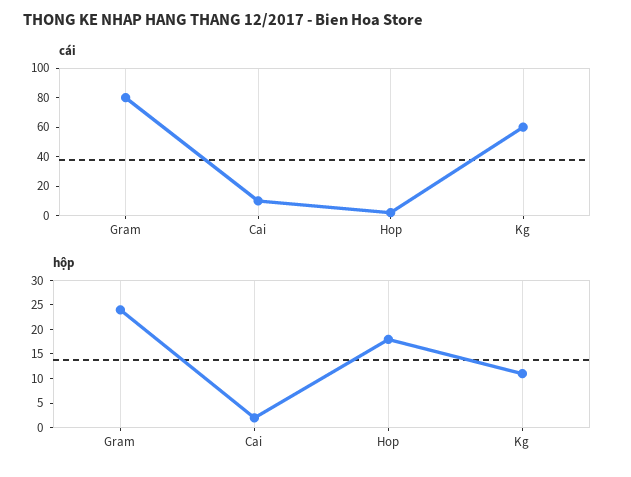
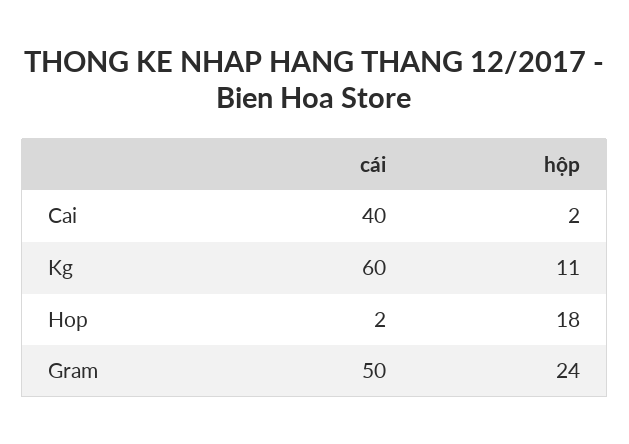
cái, Gram: 80 -> 50
cái, Cai: 10 -> 40

